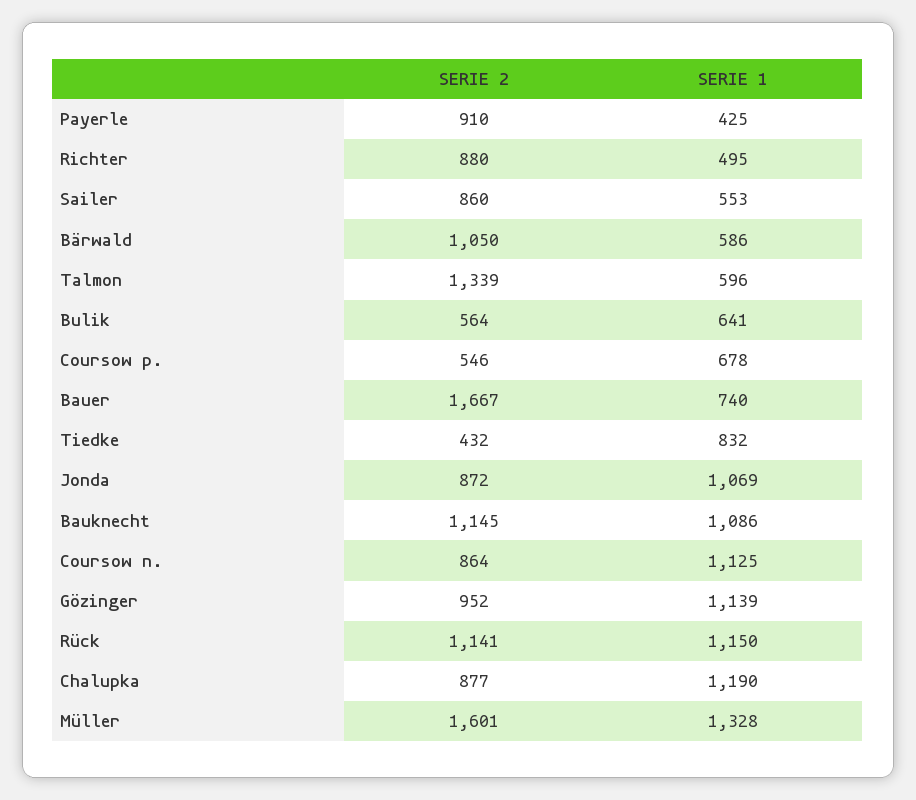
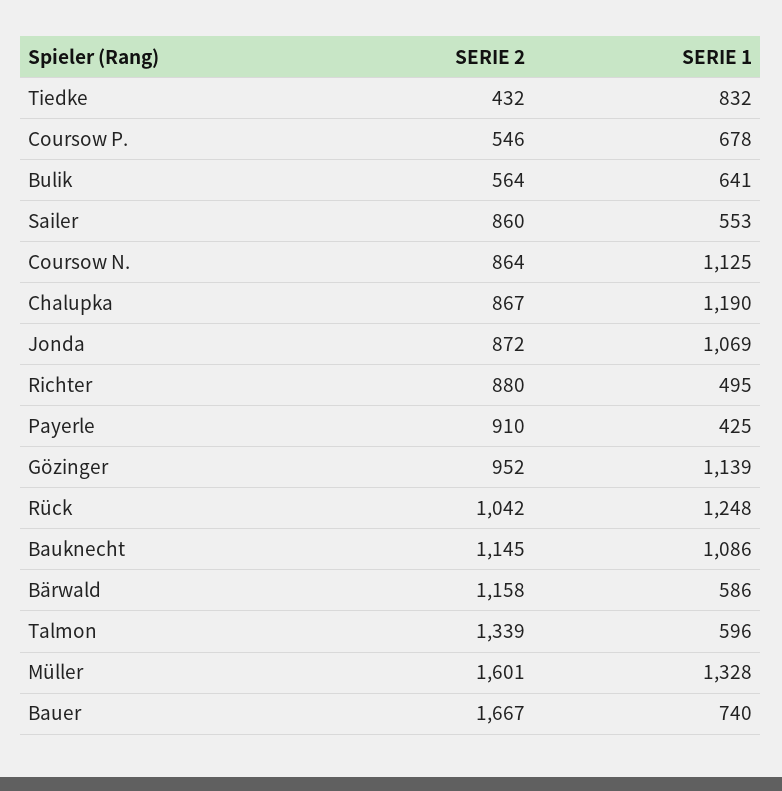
SERIE 2, Bärwald: 1050 -> 1158
SERIE 2, Rück: 1141 -> 1042
SERIE 1, Rück: 1150 -> 1248
SERIE 2, Chalupka: 877 -> 867

